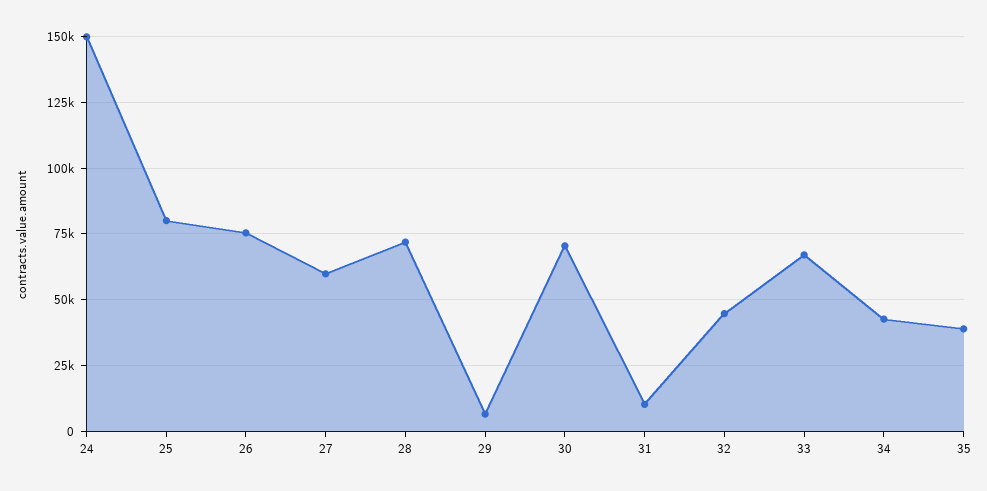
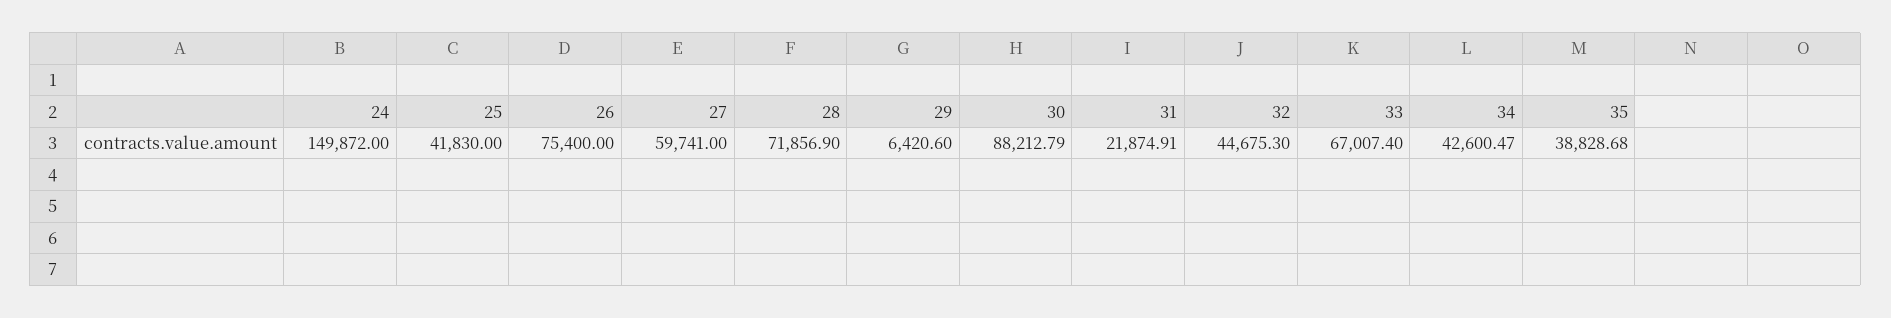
25: 80000 -> 41830
30: 70000 -> 88212.79
31: 10000 -> 21874.91

